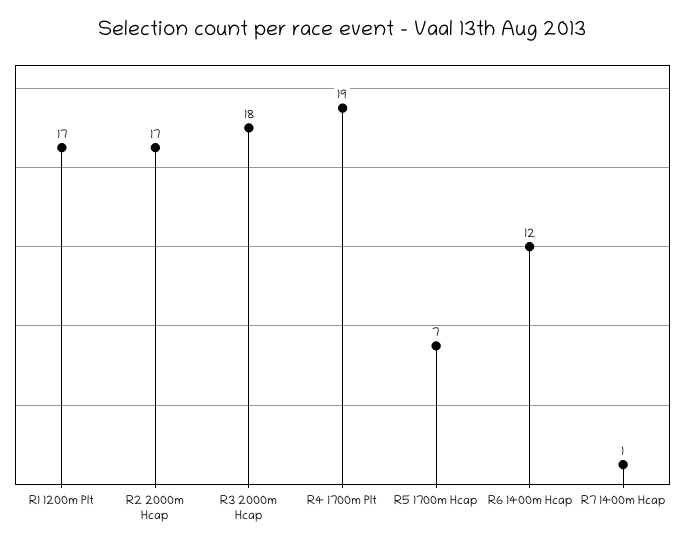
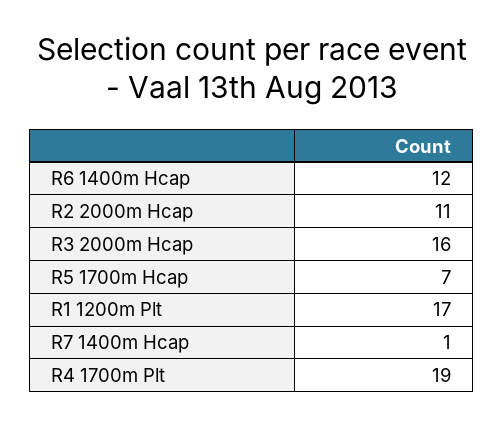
R2 2000m Hcap: 17 -> 11
R3 2000m Hcap: 18 -> 16

